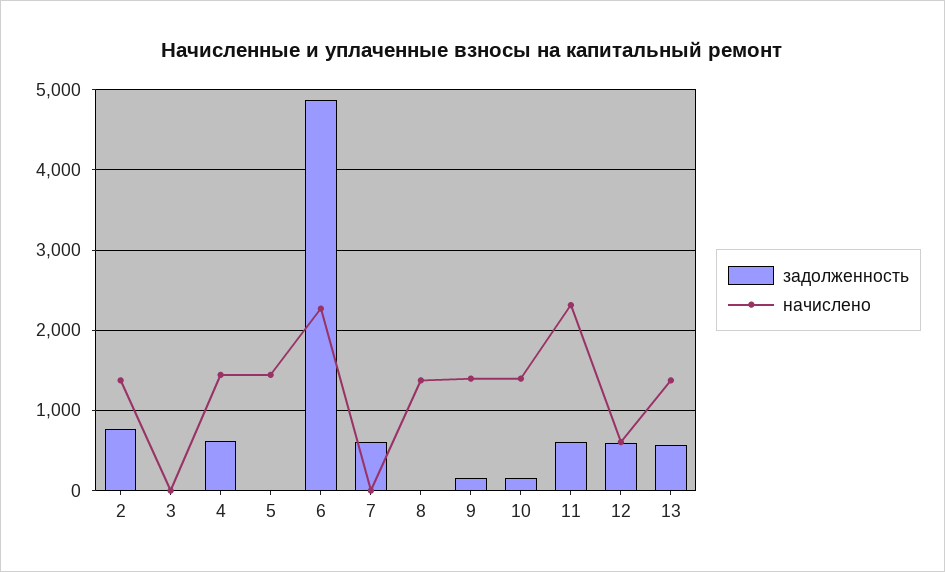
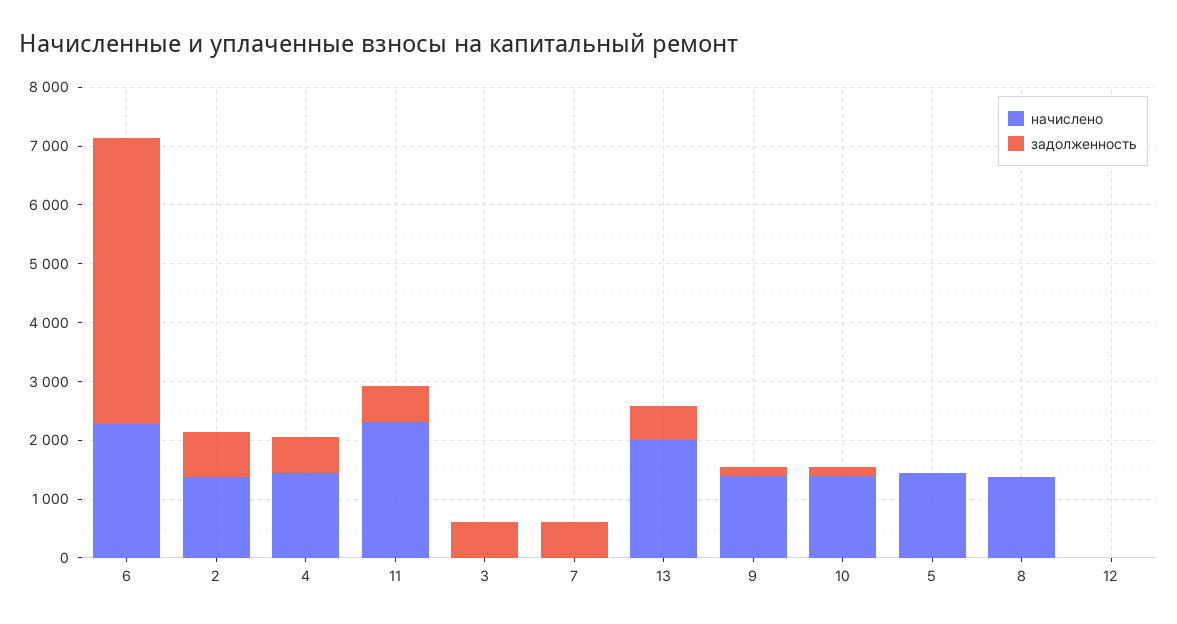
задолженность, 3: 0 -> 600
задолженность, 12: 600 -> 0
начислено, 12: 600 -> 0
начислено, 13: 1400 -> 2000

